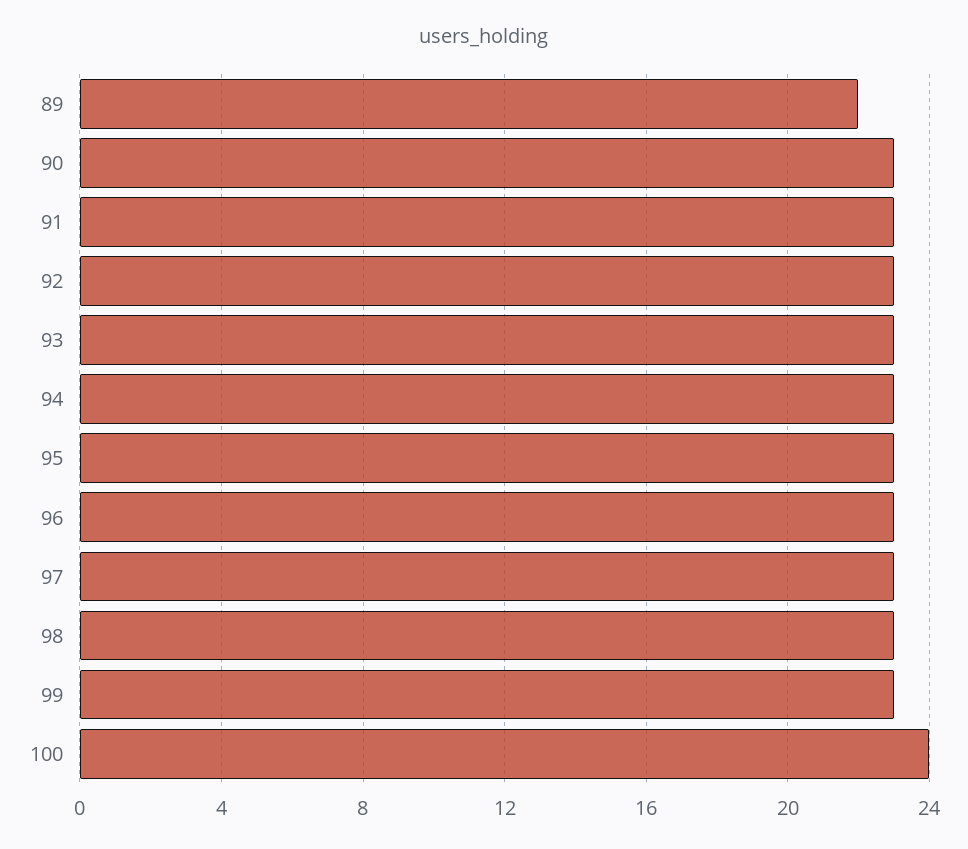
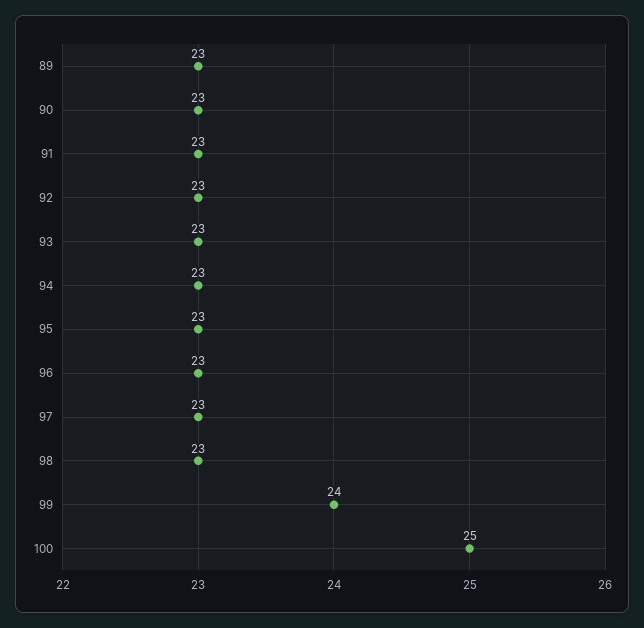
89: 22 -> 23
99: 23 -> 24
100: 24 -> 25

